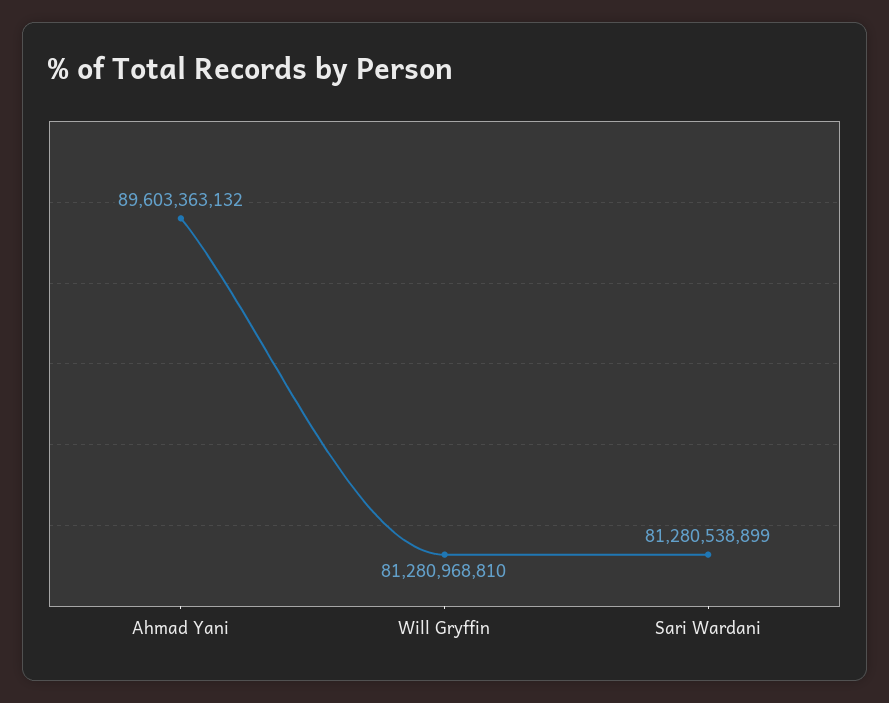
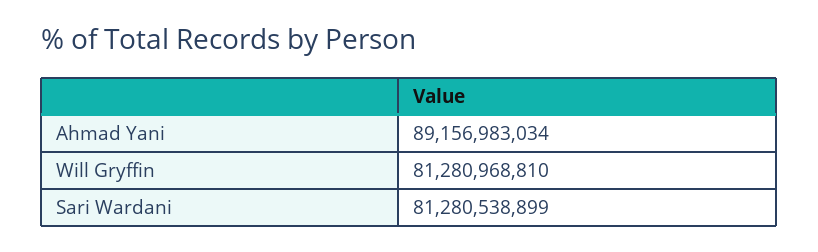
Ahmad Yani: 89603363132 -> 89156983034

